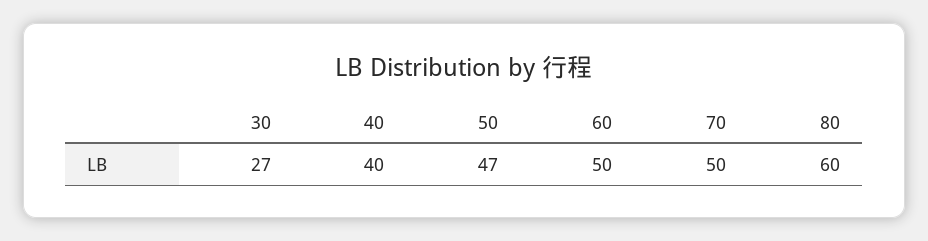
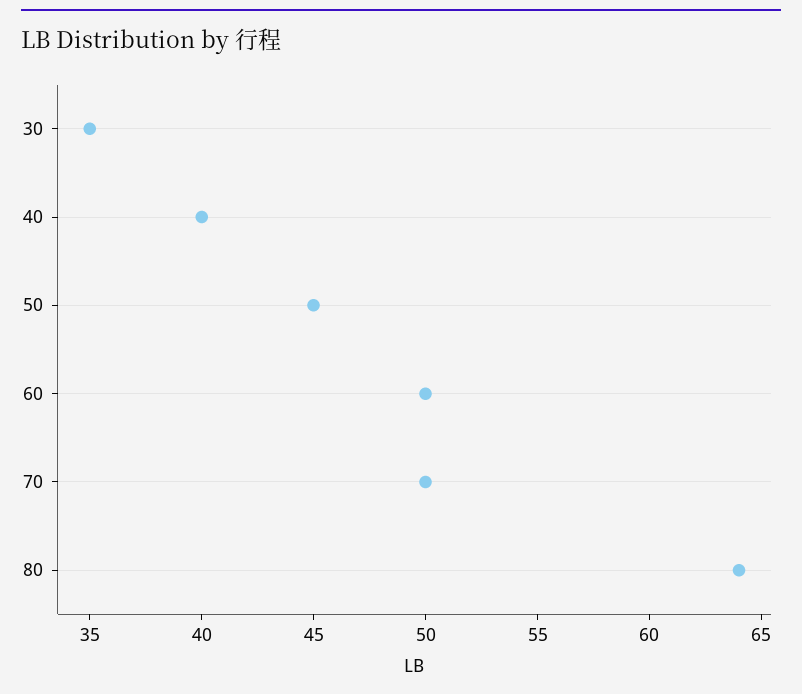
30: 27 -> 35
50: 47 -> 45
80: 60 -> 64

